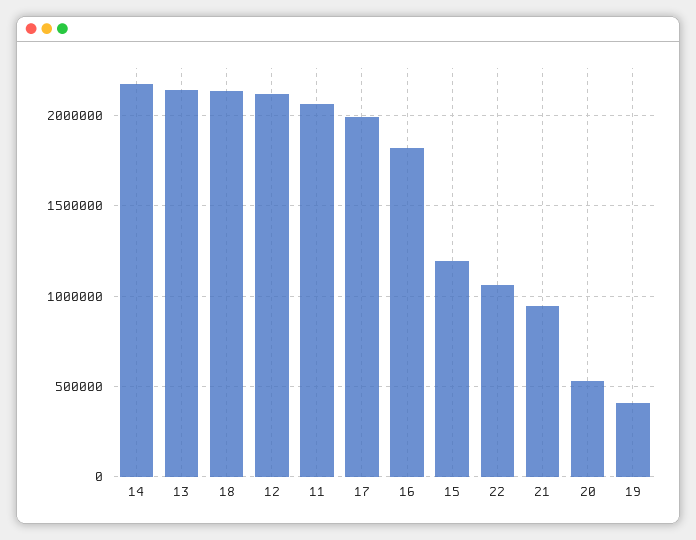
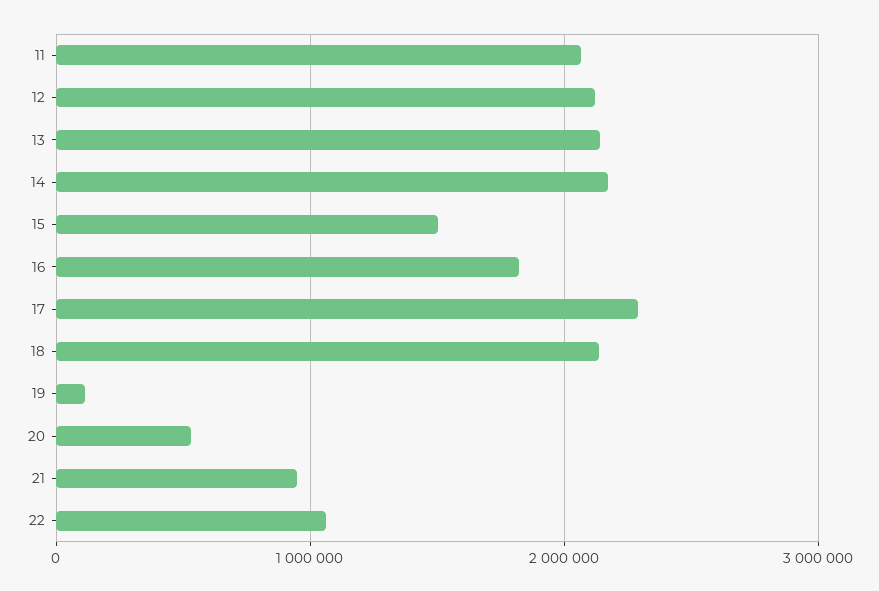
17: 2000000 -> 2300000
15: 1200000 -> 1500000
19: 400000 -> 100000

